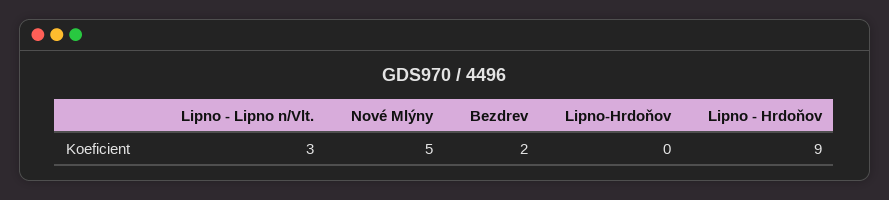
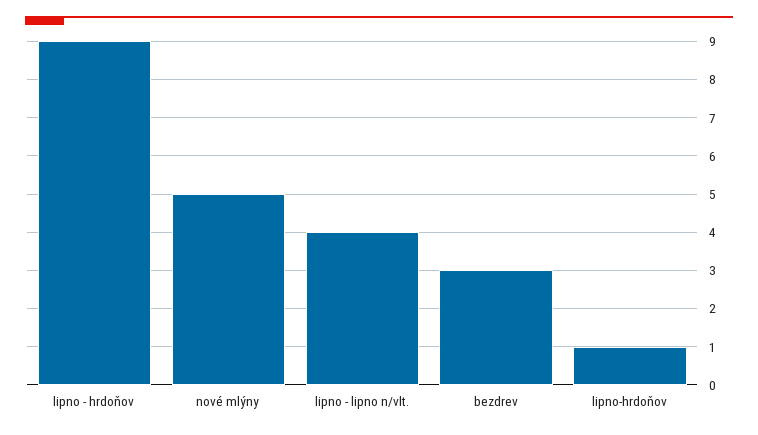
Lipno - Lipno n/Vlt.: 3 -> 4
Bezdrev: 2 -> 3
Lipno-Hrdoňov: 0 -> 1

